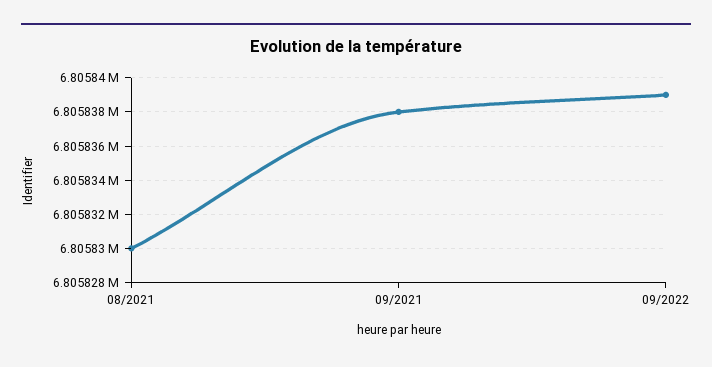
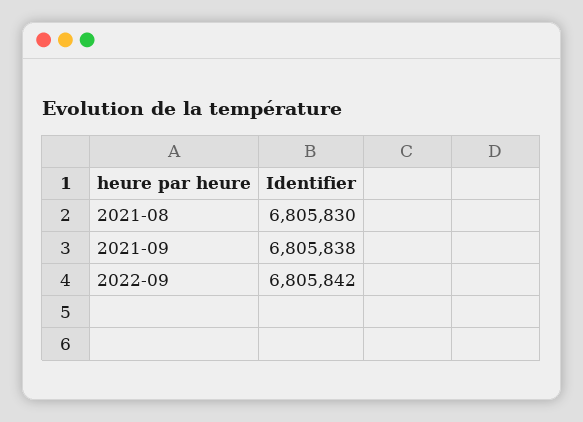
09/2022: 6805839 -> 6805842

